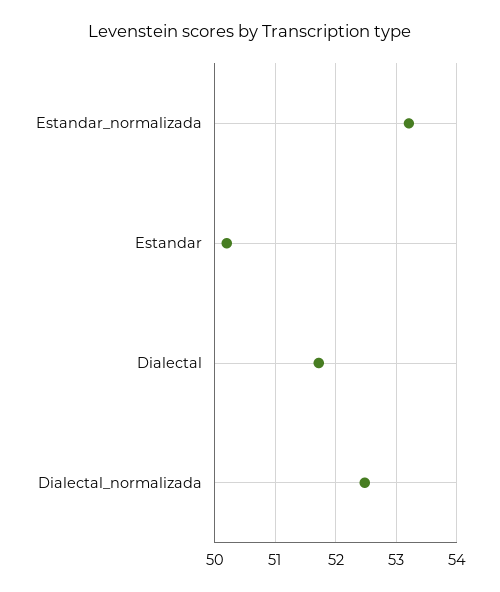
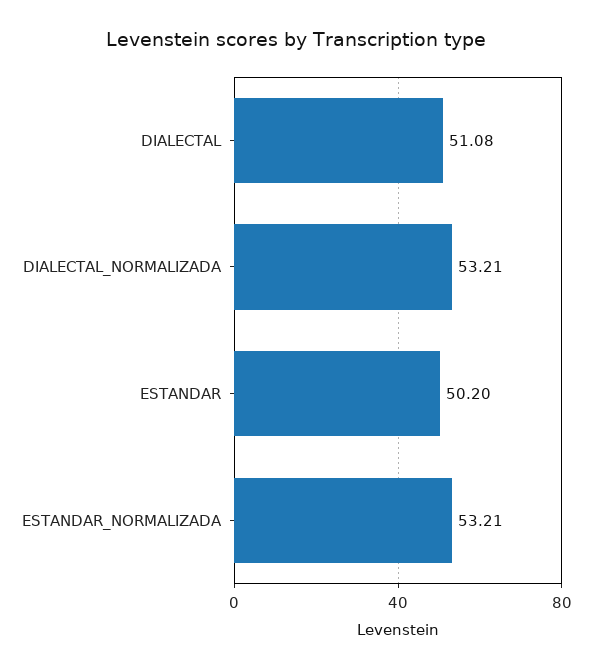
Dialectal: 51.7 -> 51.08
Dialectal_normalizada: 52.5 -> 53.21

